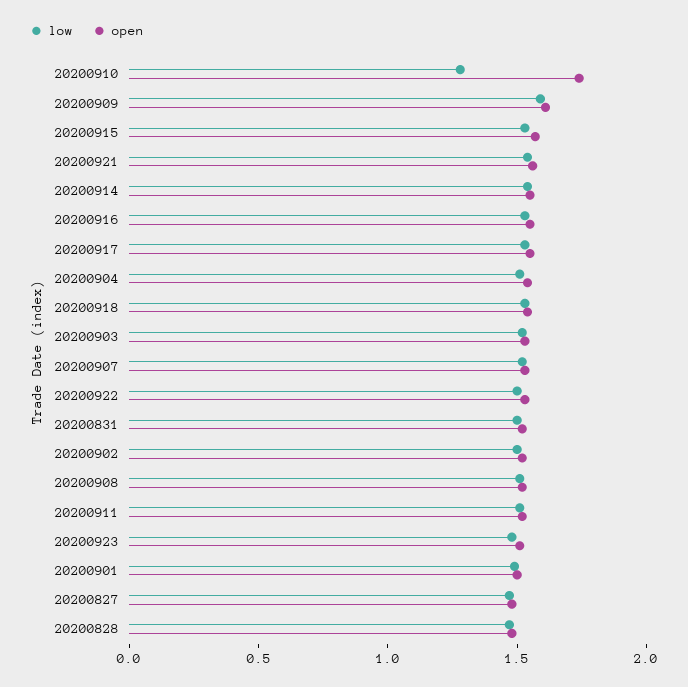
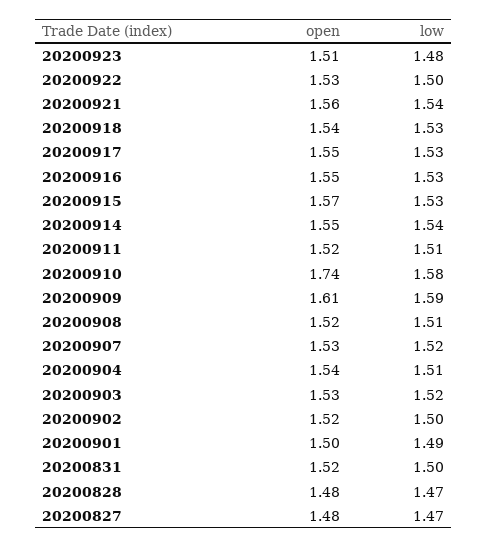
low, 20200910: 1.3 -> 1.58

